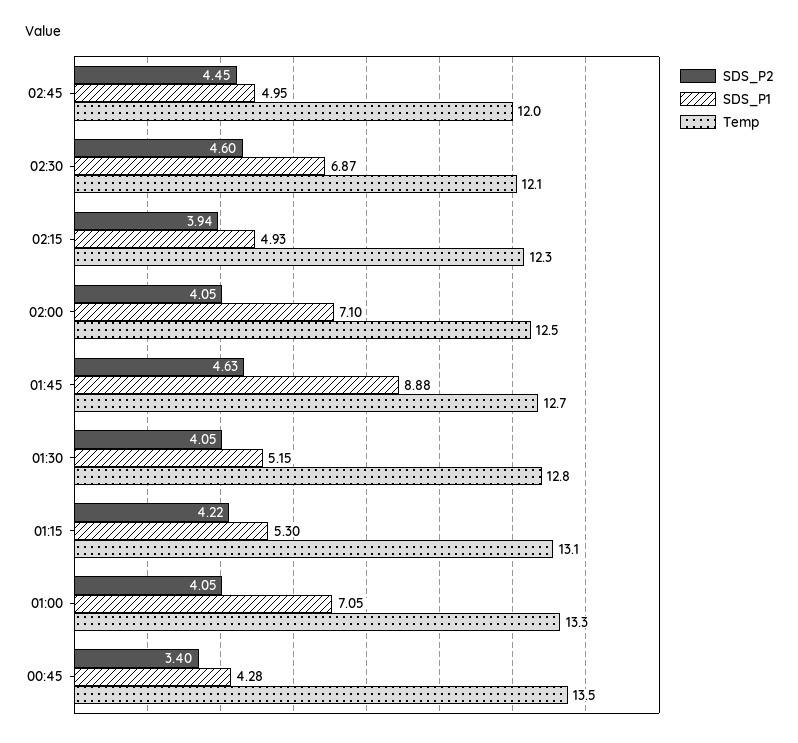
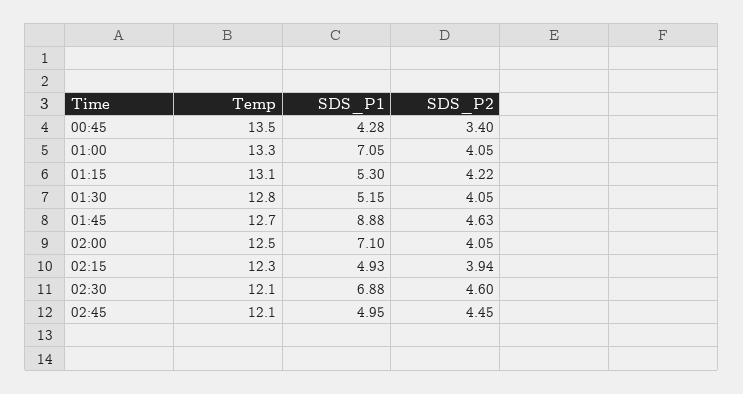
Temp, 02:45: 12 -> 12.1
SDS_P1, 02:30: 6.87 -> 6.88

